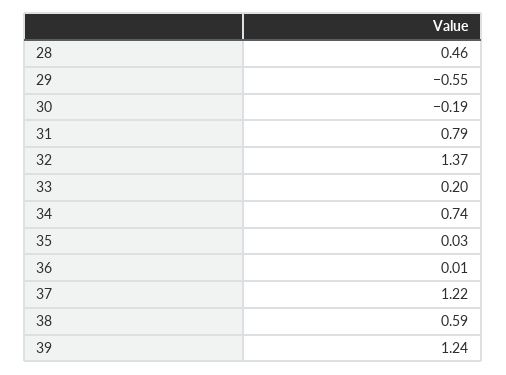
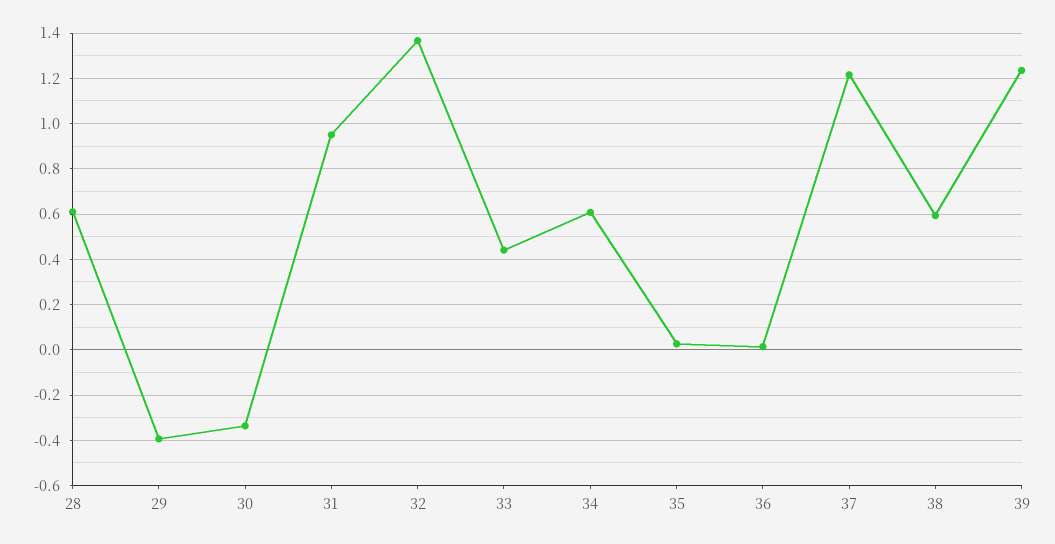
28: 0.46 -> 0.6
29: -0.55 -> -0.4
30: -0.19 -> -0.35
31: 0.79 -> 0.95
33: 0.2 -> 0.45
34: 0.74 -> 0.6

